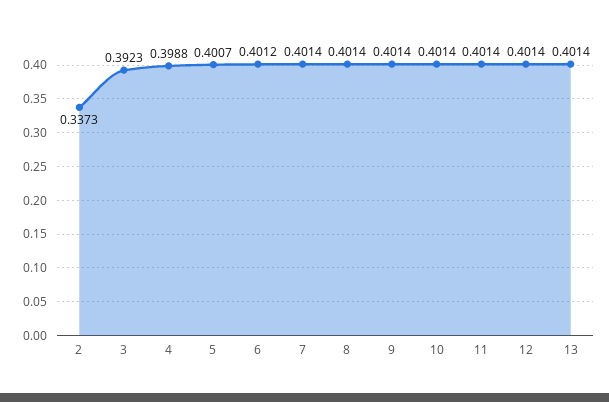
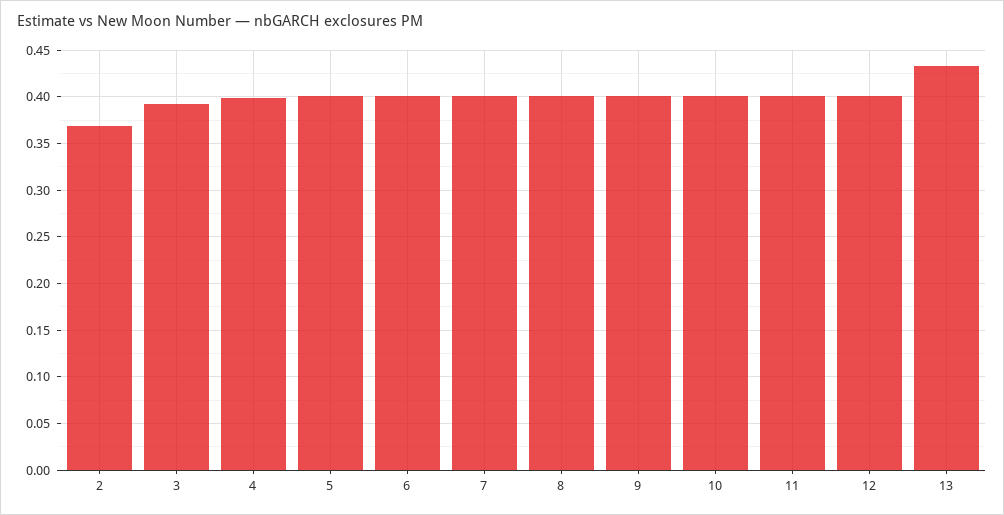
2: 0.3373 -> 0.37
13: 0.4014 -> 0.43

